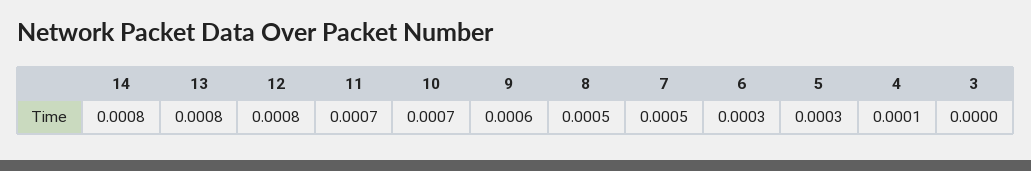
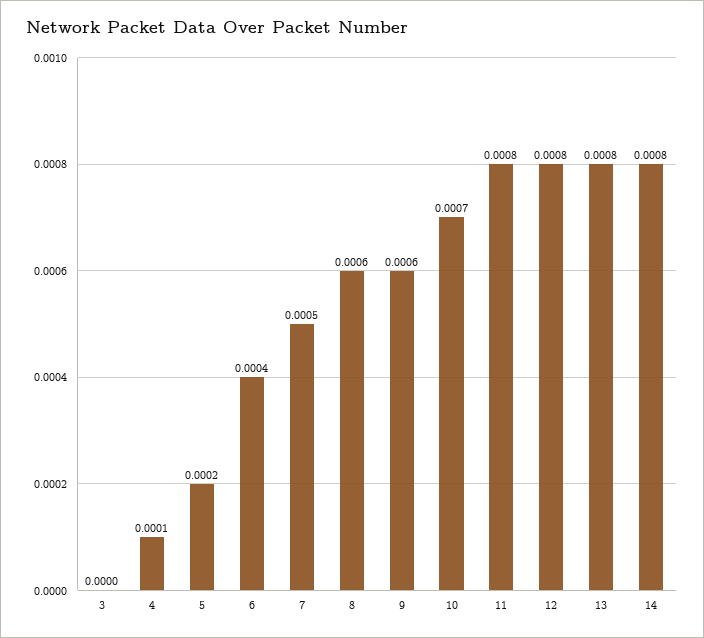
11: 0.0007 -> 0.0008
8: 0.0005 -> 0.0006
6: 0.0003 -> 0.0004
5: 0.0003 -> 0.0002

